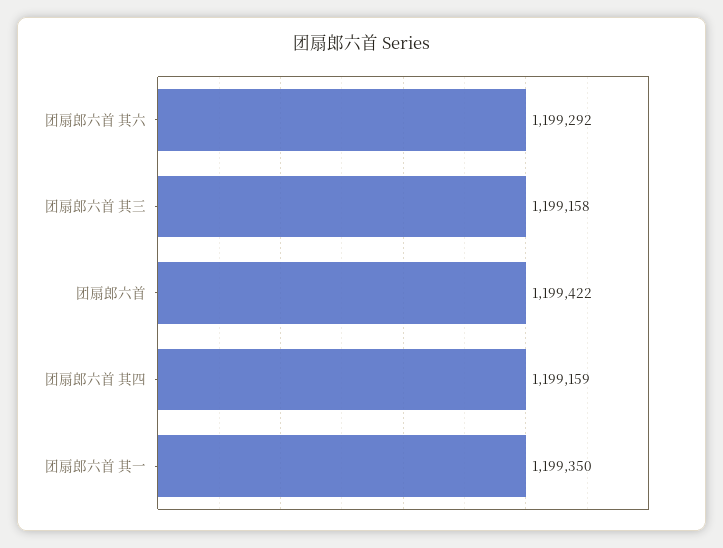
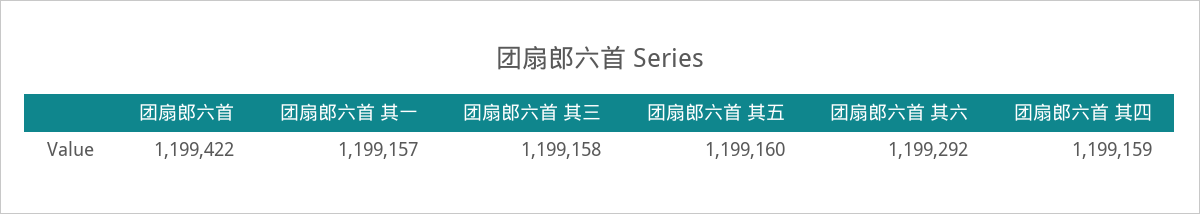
团扇郎六首 其一: 1199350 -> 1199157
团扇郎六首 其五: none -> 1199160

